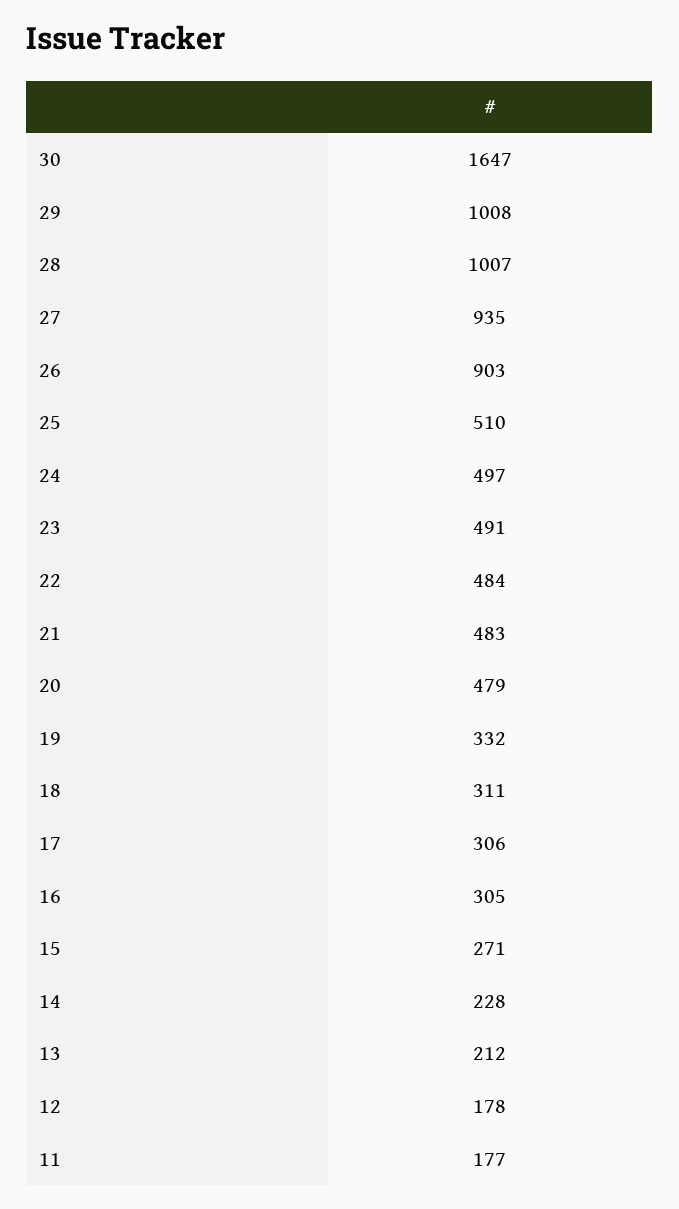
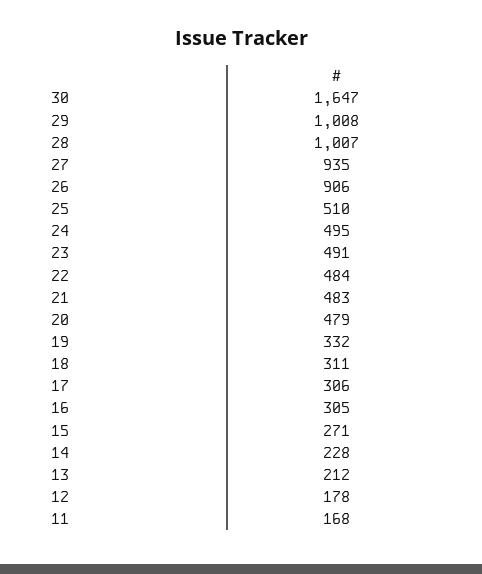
26: 903 -> 906
24: 497 -> 495
11: 177 -> 168

